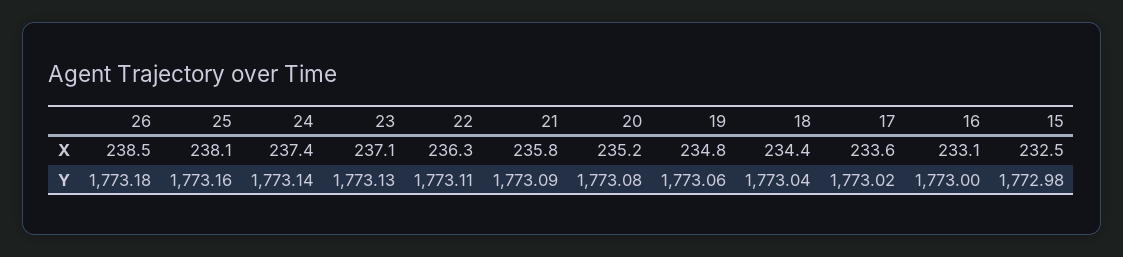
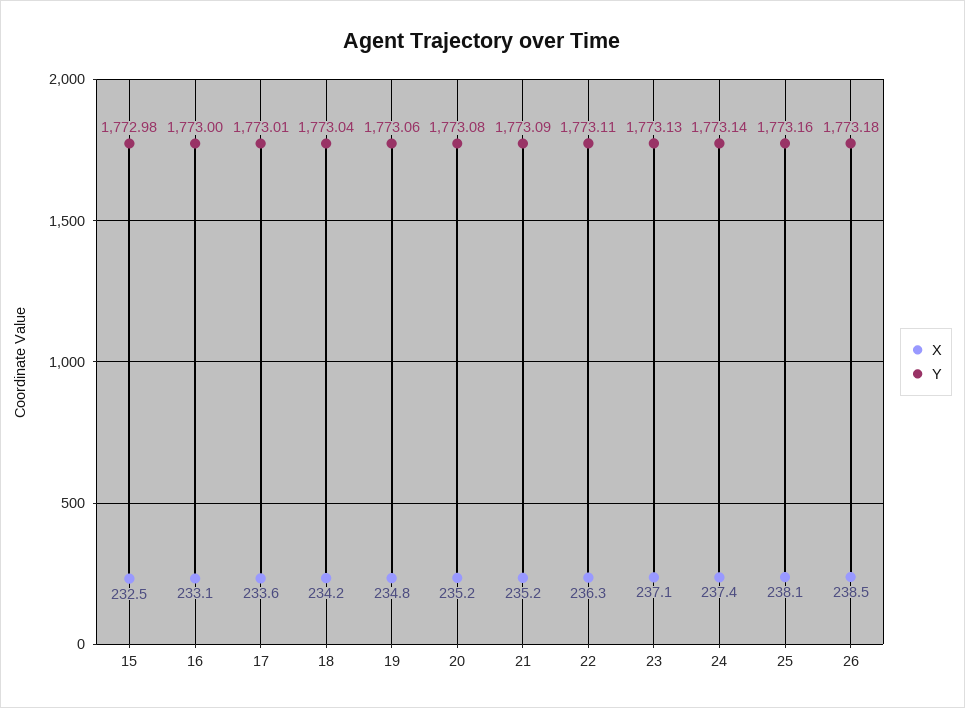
X, 21: 235.8 -> 235.2
X, 18: 234.4 -> 234.2
Y, 17: 1773.02 -> 1773.01

